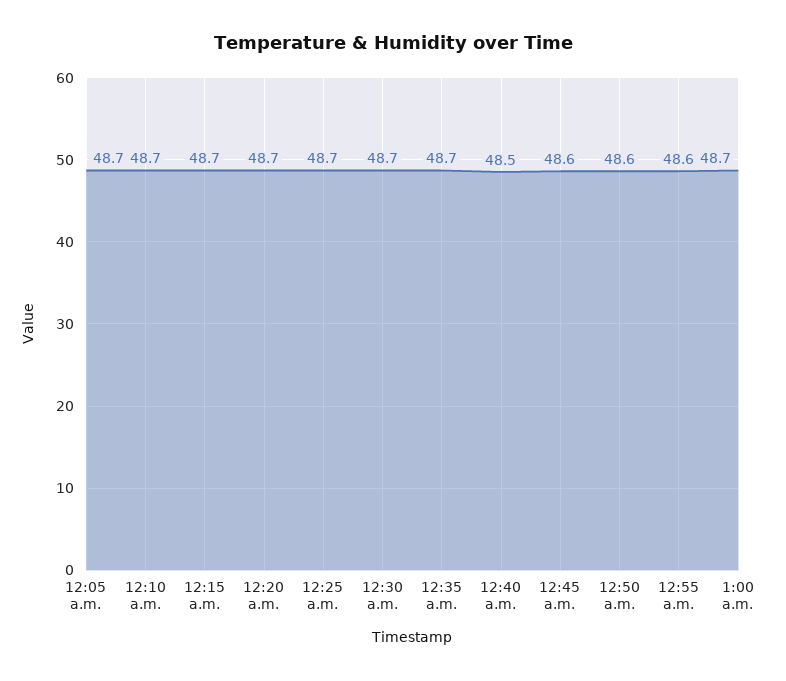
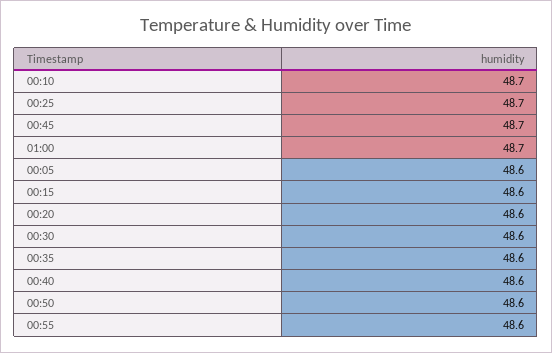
12:05 a.m.: 48.7 -> 48.6
12:15 a.m.: 48.7 -> 48.6
12:20 a.m.: 48.7 -> 48.6
12:30 a.m.: 48.7 -> 48.6
12:35 a.m.: 48.7 -> 48.6
12:40 a.m.: 48.5 -> 48.6
12:45 a.m.: 48.6 -> 48.7

